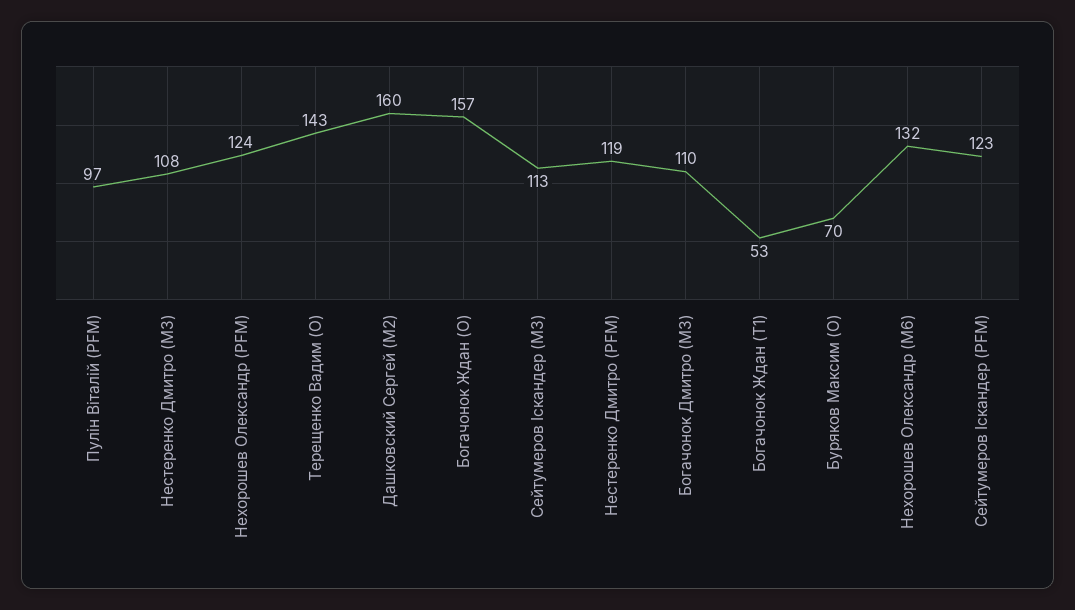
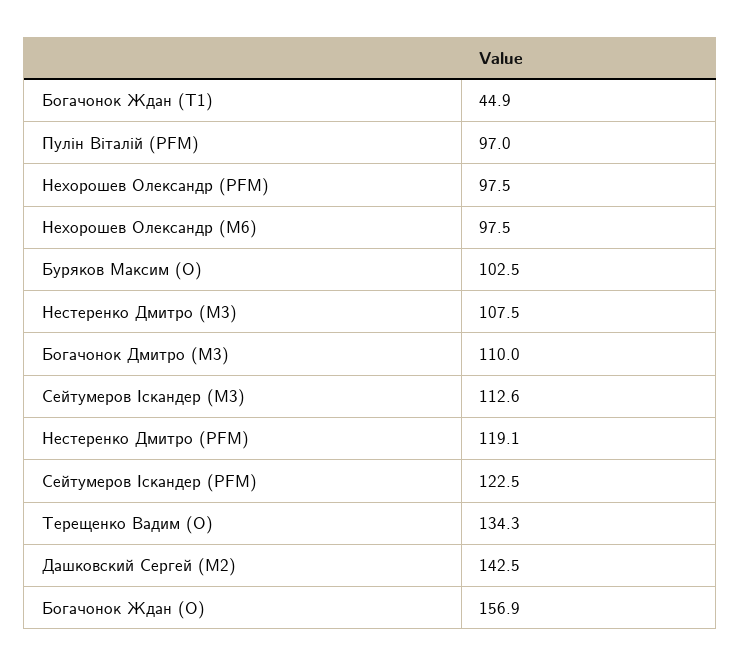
Нехорошев Олександр (PFM): 124 -> 97.5
Терещенко Вадим (O): 143 -> 134.3
Дашковский Сергей (M2): 160 -> 142.5
Богачонок Ждан (T1): 53 -> 44.9
Буряков Максим (O): 70 -> 102.5
Нехорошев Олександр (M6): 132 -> 97.5

